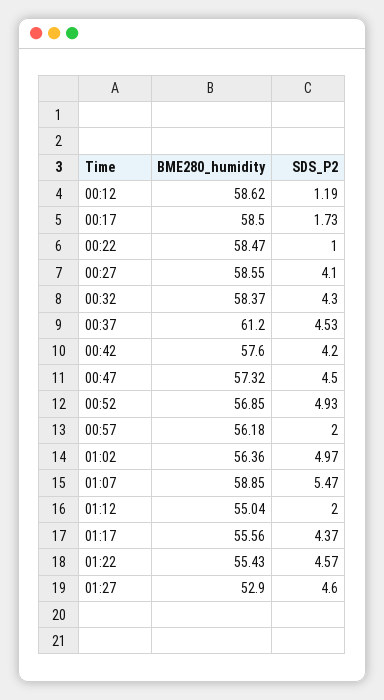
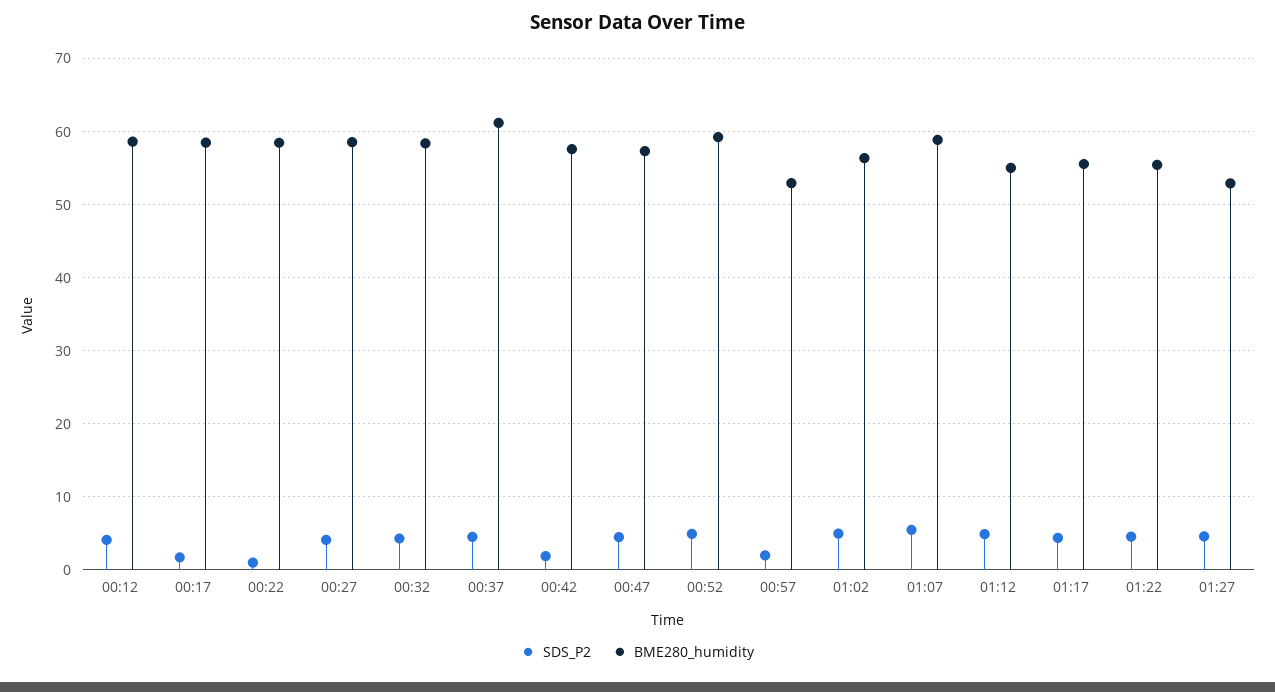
SDS_P2, 00:12: 1.19 -> 4
SDS_P2, 00:42: 4.2 -> 2
BME280_humidity, 00:52: 56.85 -> 59
BME280_humidity, 00:57: 56.18 -> 53
SDS_P2, 01:12: 2 -> 5

